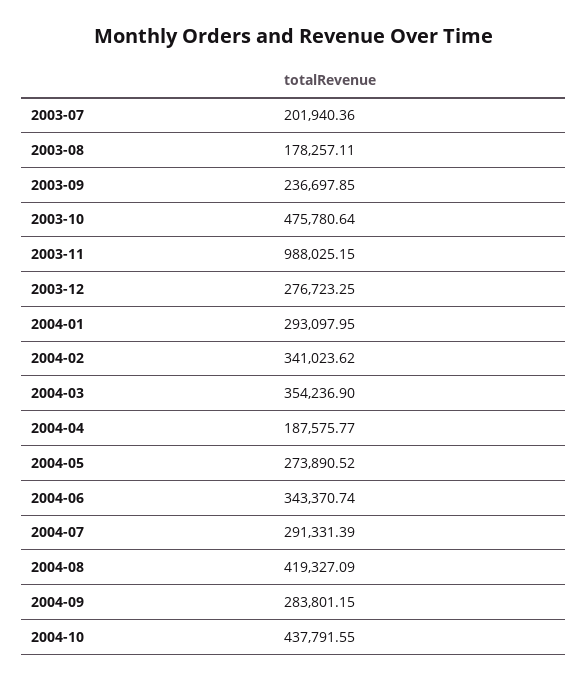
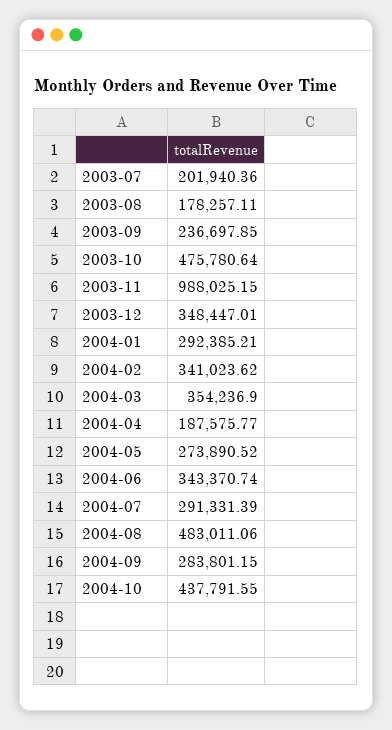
2003-12: 276723.25 -> 348447.01
2004-01: 293097.95 -> 292385.21
2004-08: 419327.09 -> 483011.06

